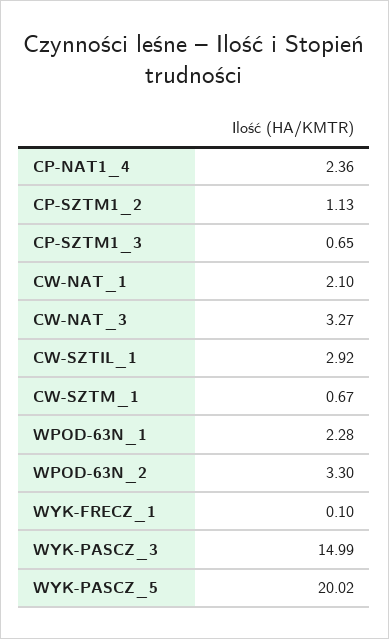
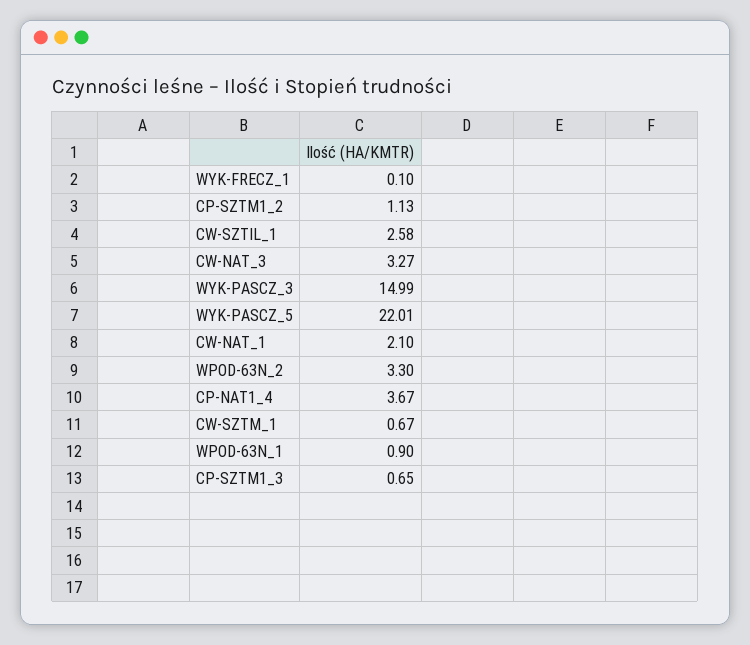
CP-NAT1_4: 2.36 -> 3.67
CW-SZTIL_1: 2.92 -> 2.58
WPOD-63N_1: 2.28 -> 0.9
WYK-PASCZ_5: 20.02 -> 22.01

